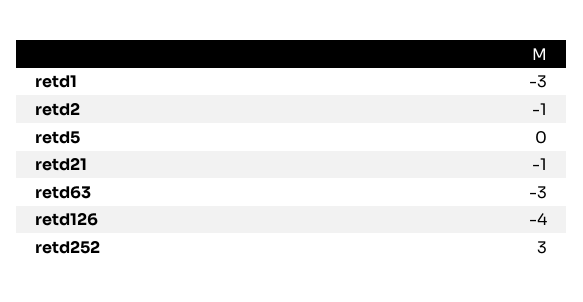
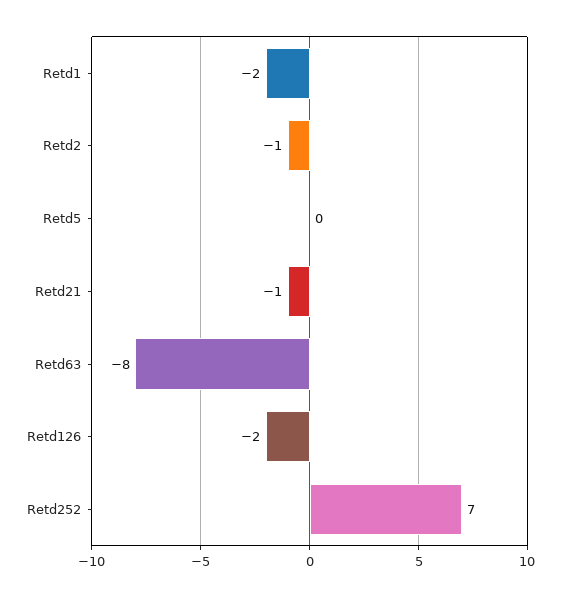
retd1: -3 -> -2
retd63: -3 -> -8
retd126: -4 -> -2
retd252: 3 -> 7

